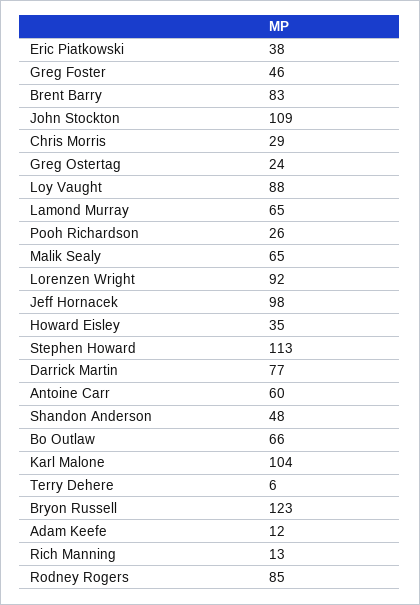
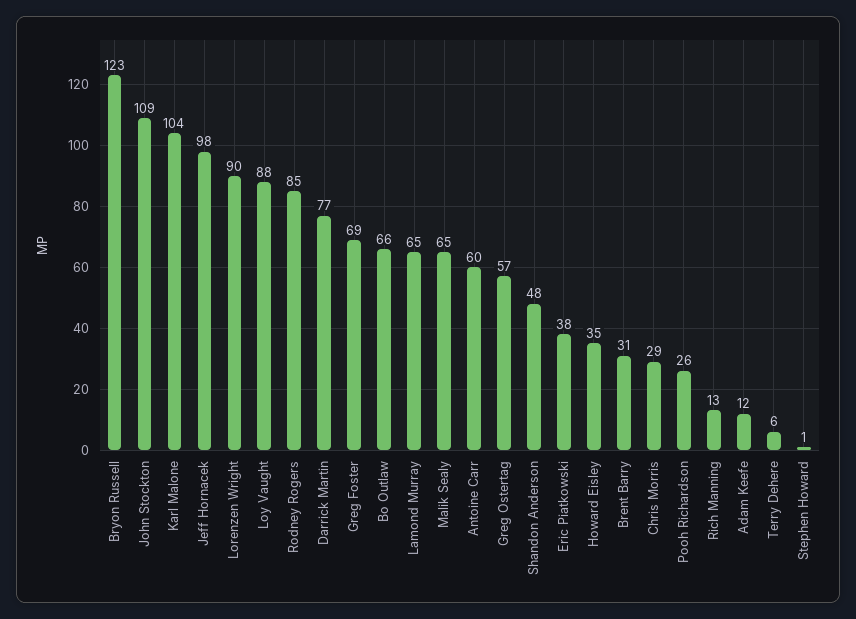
Greg Foster: 46 -> 69
Brent Barry: 83 -> 31
Greg Ostertag: 24 -> 57
Lorenzen Wright: 92 -> 90
Stephen Howard: 113 -> 1

